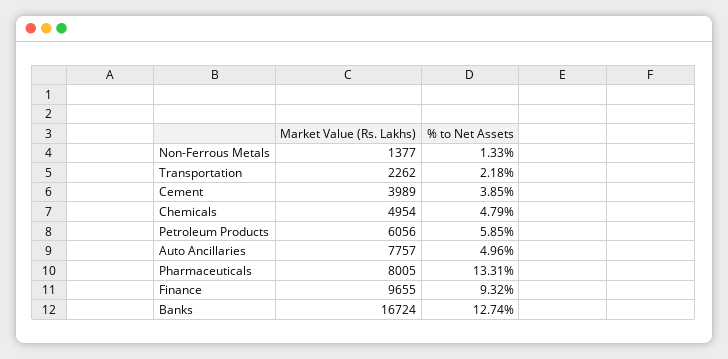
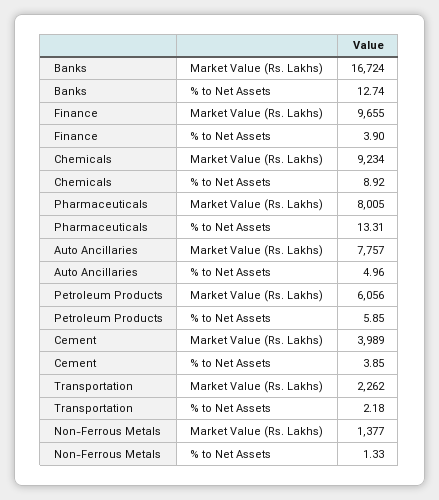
Market Value (Rs. Lakhs), Chemicals: 4954 -> 9234
% to Net Assets, Chemicals: 4.79 -> 8.92
% to Net Assets, Finance: 9.32 -> 3.9

